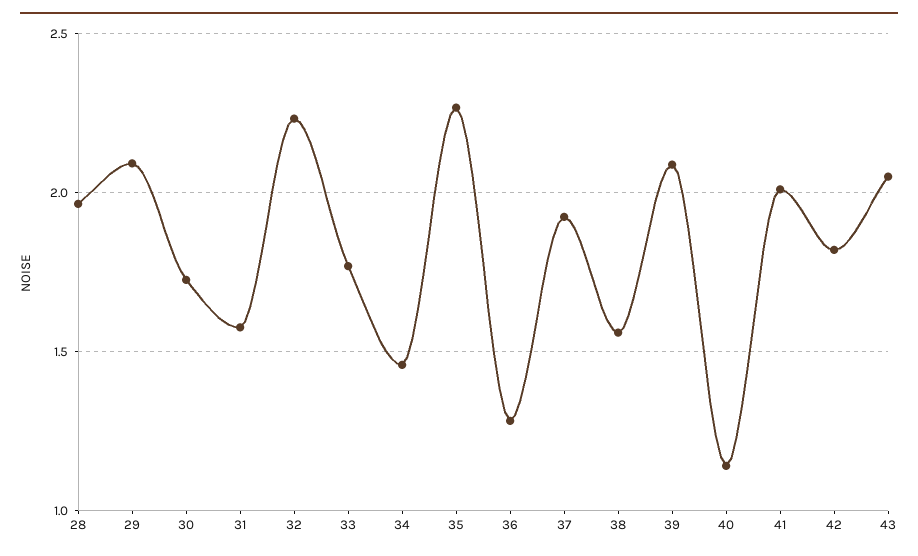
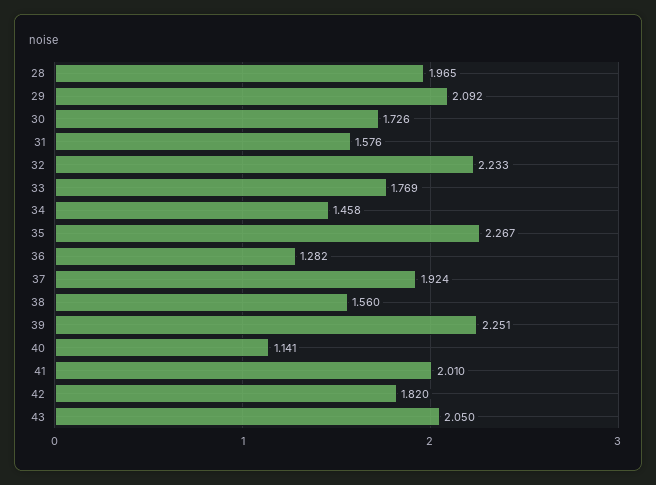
39: 2.1 -> 2.251

